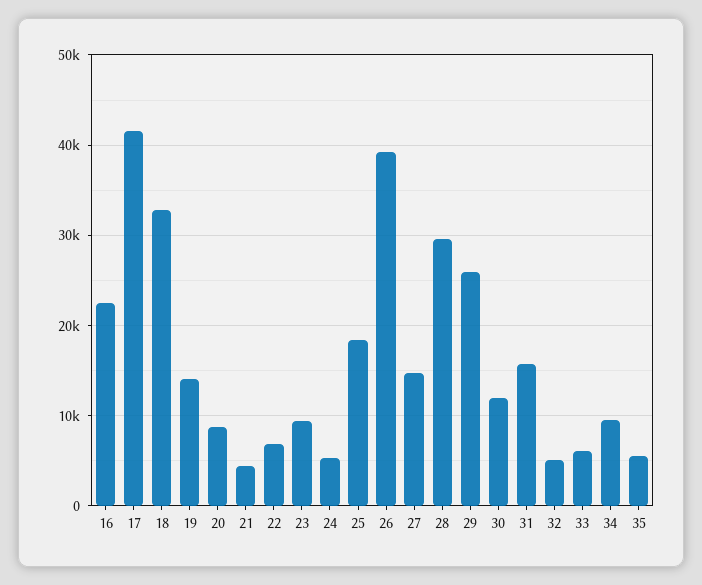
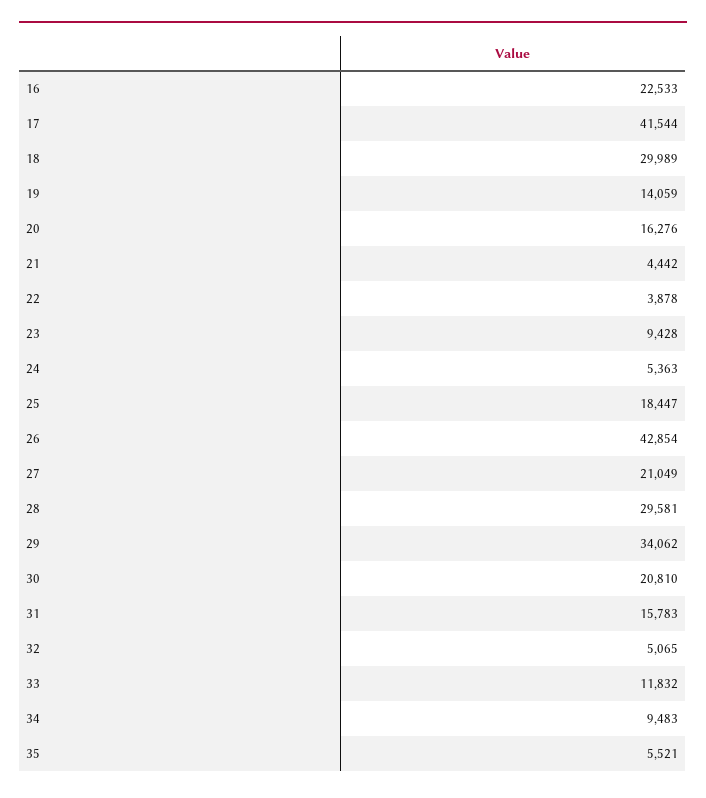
18: 33000 -> 29989
20: 9000 -> 16276
22: 7000 -> 3878
26: 39000 -> 42854
27: 15000 -> 21049
29: 26000 -> 34062
30: 12000 -> 20810
33: 6000 -> 11832

